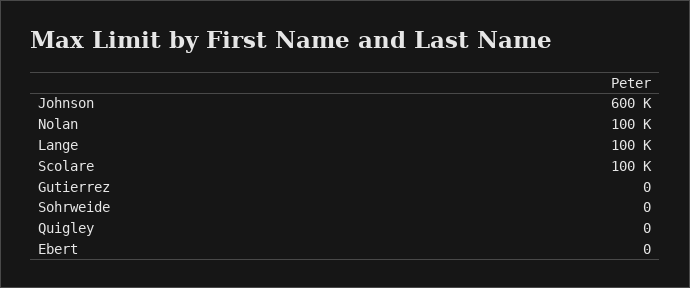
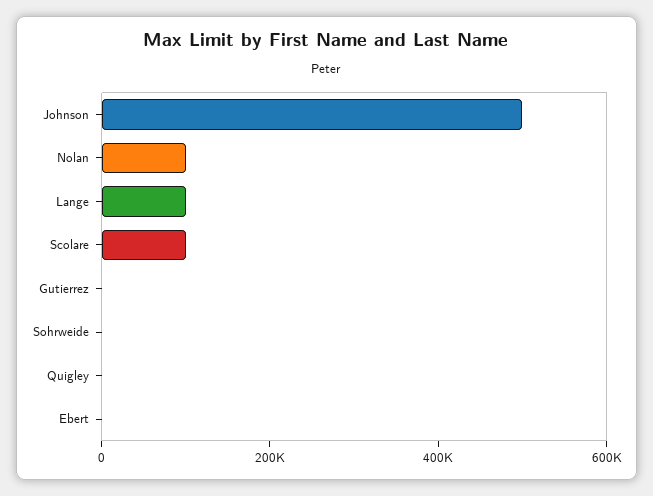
Johnson: 600000 -> 500000

